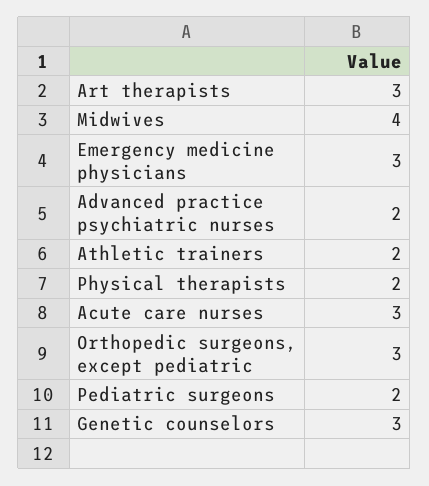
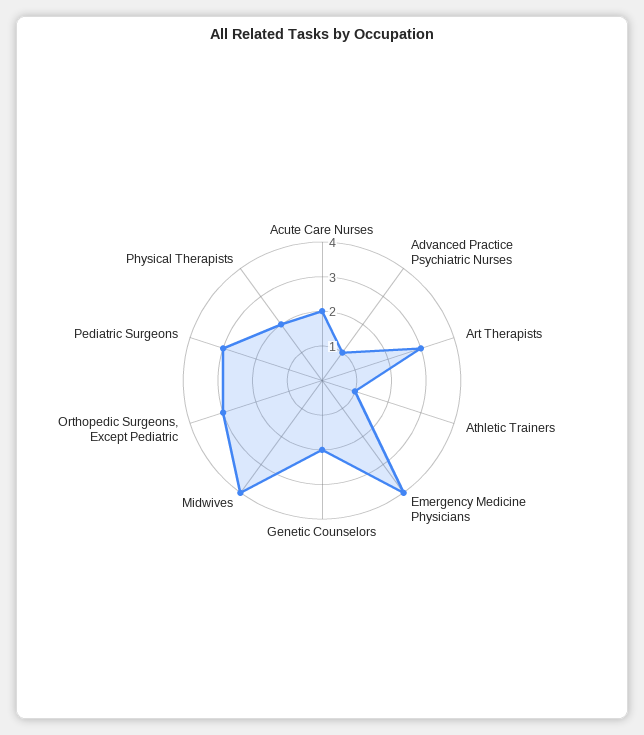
Emergency medicine physicians: 3 -> 4
Advanced practice psychiatric nurses: 2 -> 1
Athletic trainers: 2 -> 1
Acute care nurses: 3 -> 2
Pediatric surgeons: 2 -> 3
Genetic counselors: 3 -> 2

